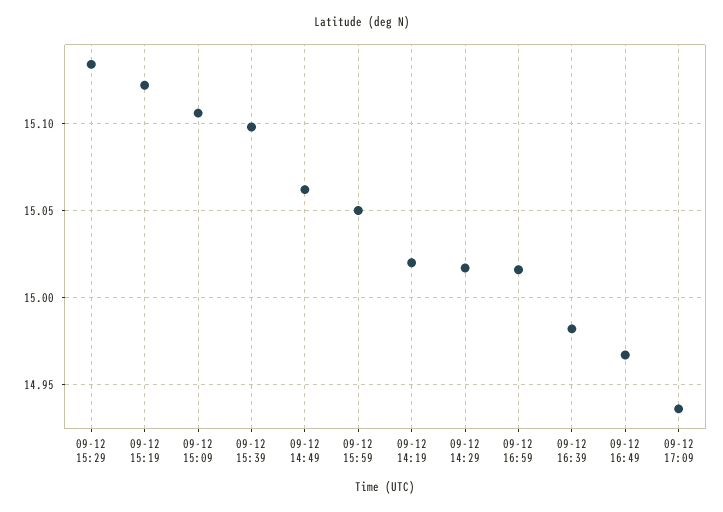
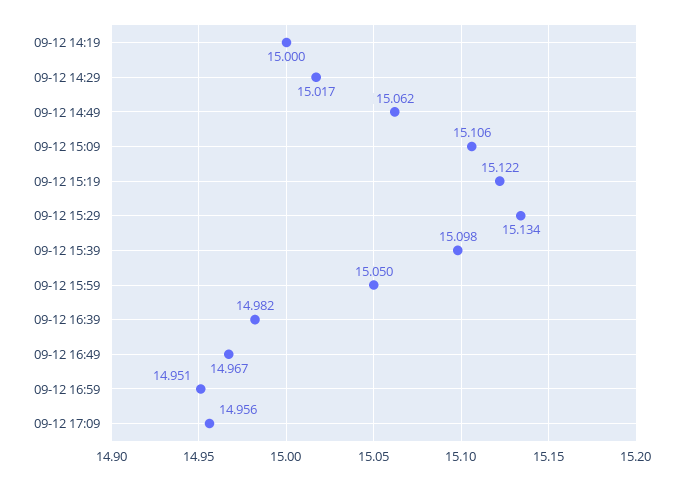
09-12 14:19: 15.02 -> 15
09-12 16:59: 15.015 -> 14.951
09-12 17:09: 14.935 -> 14.956

